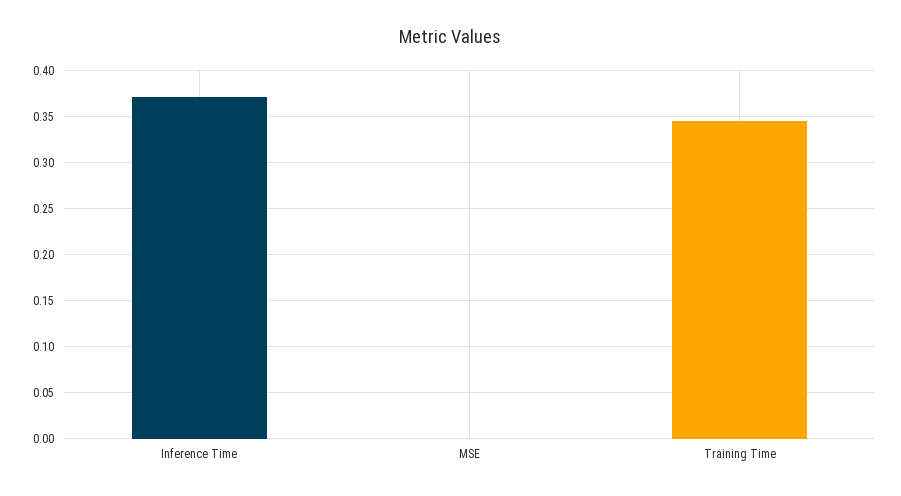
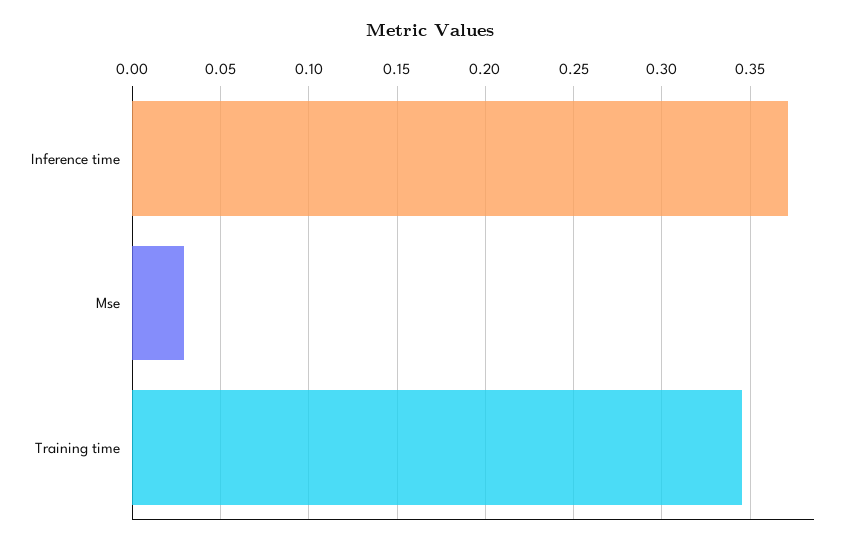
MSE: 0 -> 0.03

